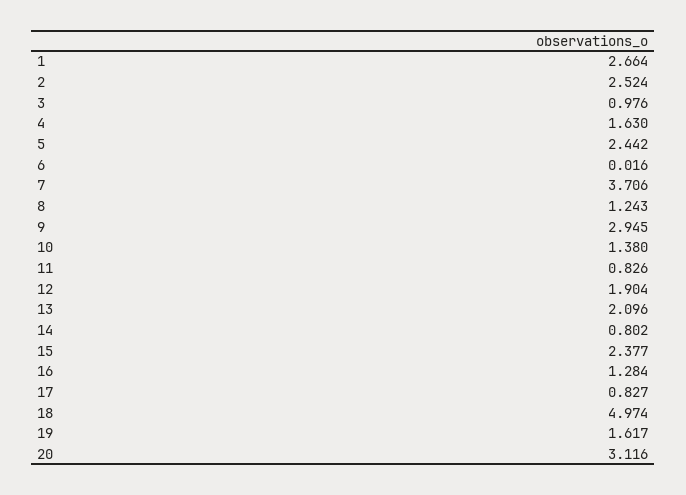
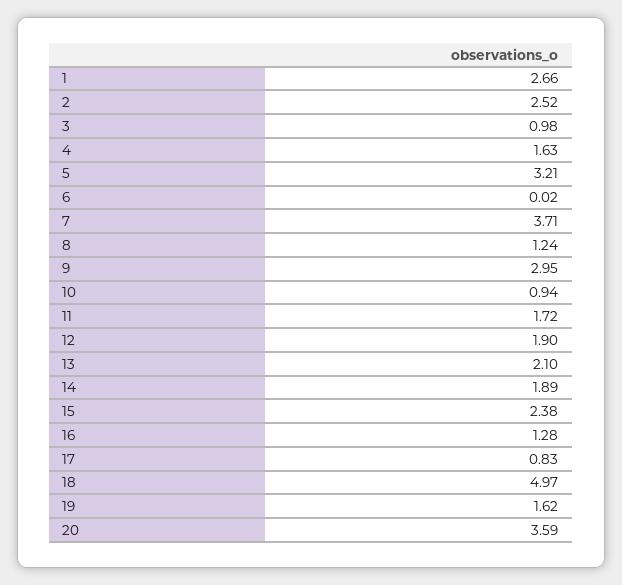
5: 2.442 -> 3.21
10: 1.38 -> 0.94
11: 0.826 -> 1.72
14: 0.802 -> 1.89
20: 3.116 -> 3.59

